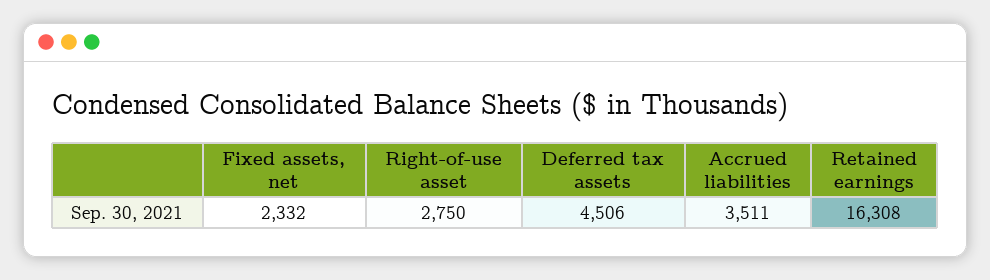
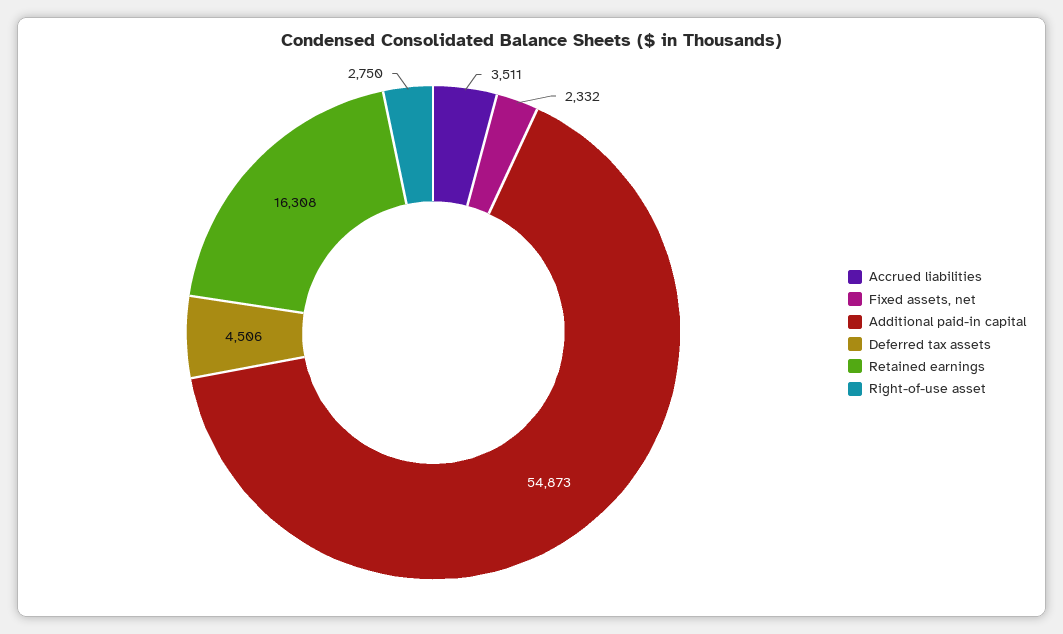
Additional paid-in capital: none -> 54873

